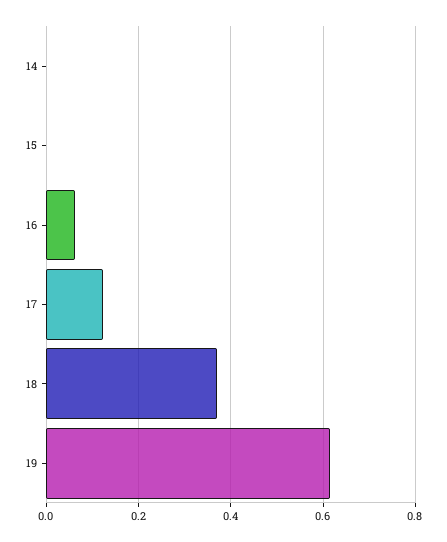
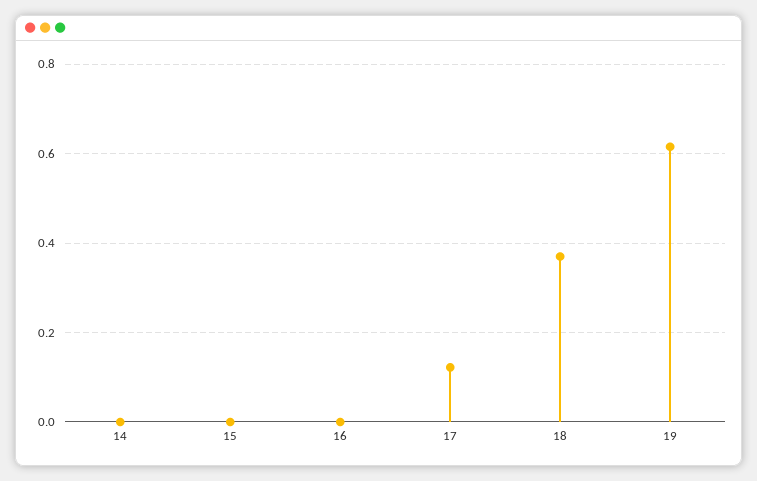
16: 0.06 -> 0

